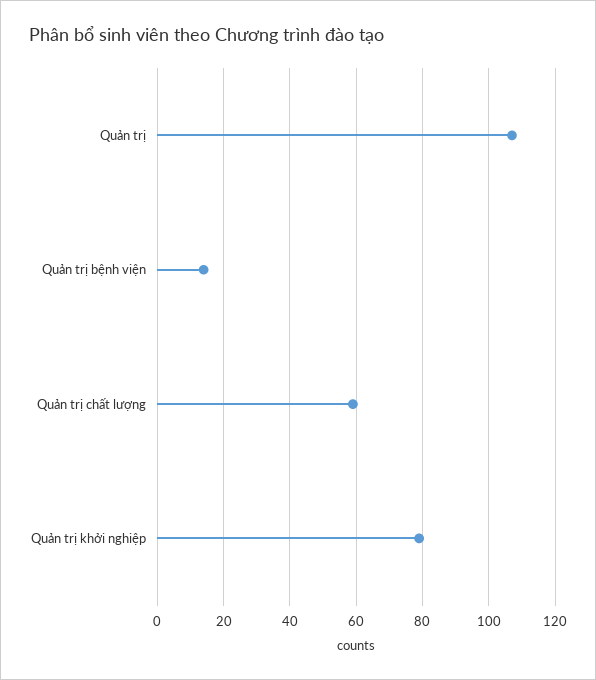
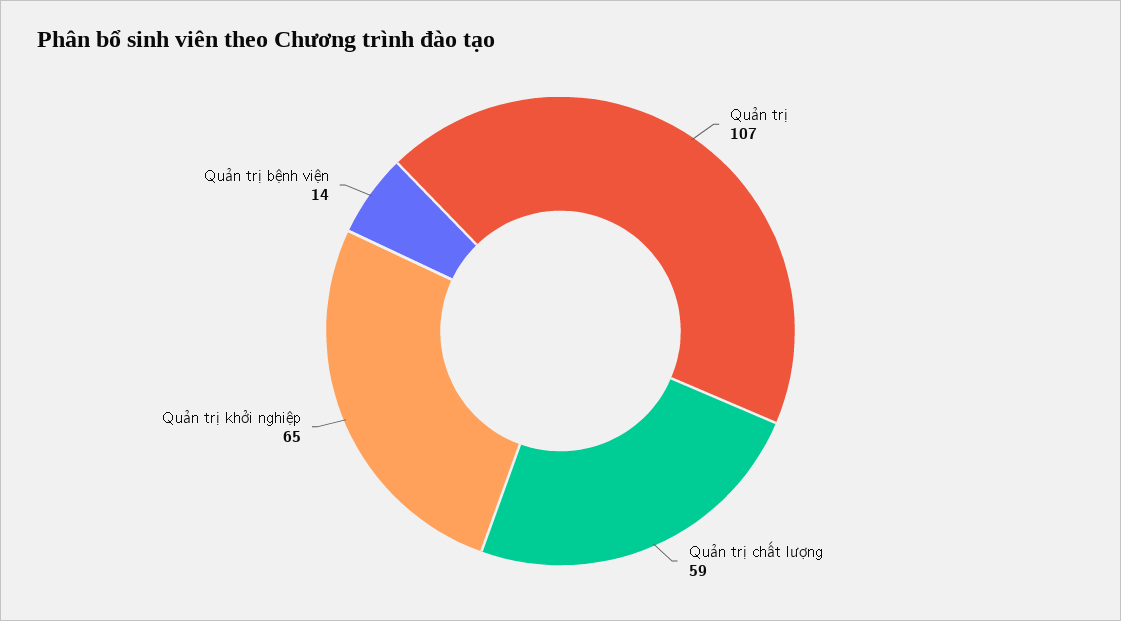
Quản trị khởi nghiệp: 80 -> 65

